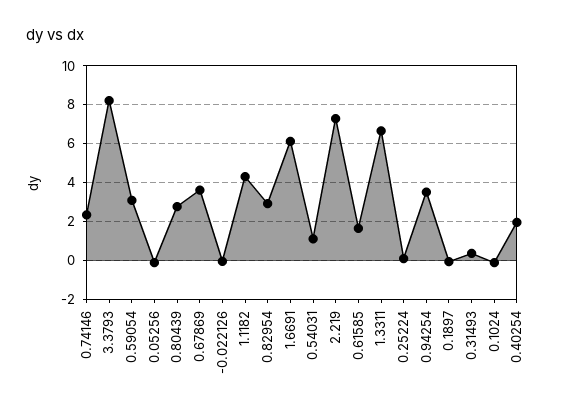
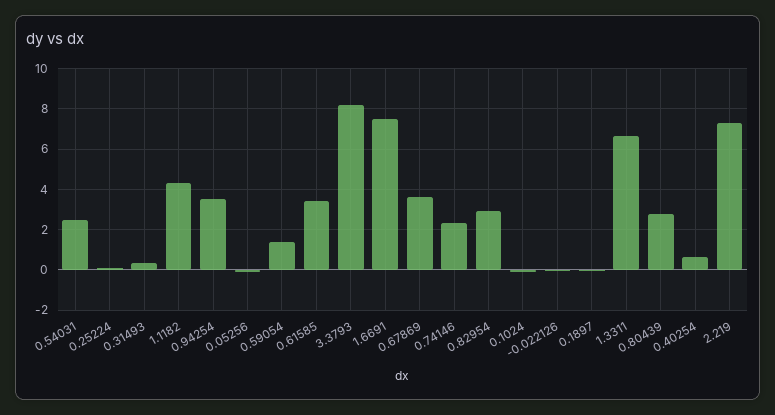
0.59054: 3 -> 1.5
1.6691: 6 -> 7.5
0.54031: 1 -> 2.5
0.61585: 1.5 -> 3.5
0.40254: 2 -> 0.5

